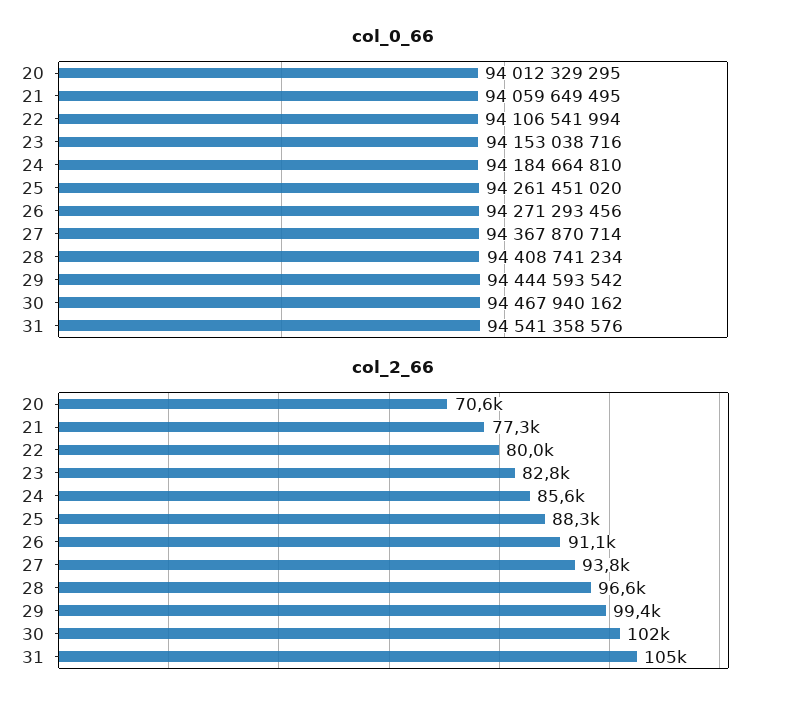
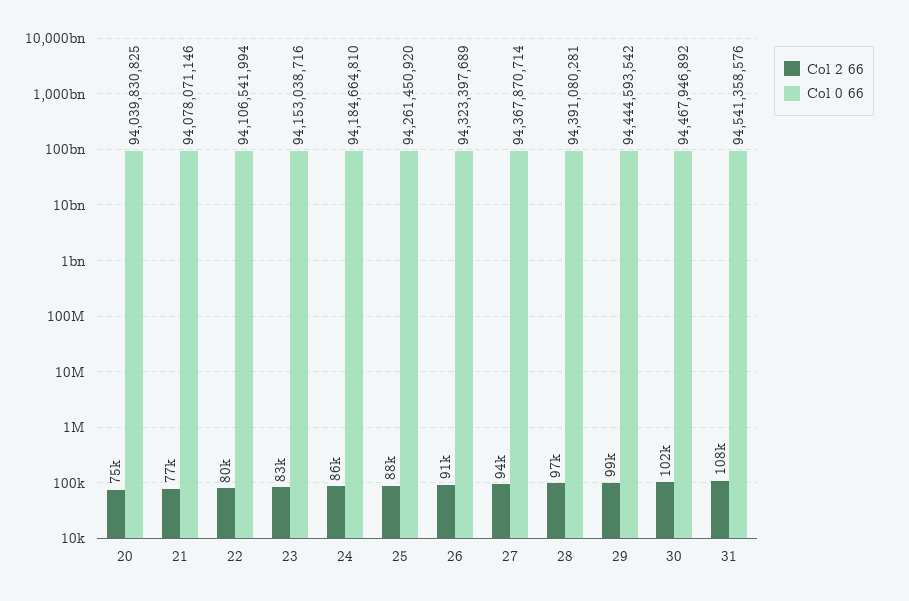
col_0_66, 20: 94012329295 -> 94039830825
col_0_66, 21: 94059649495 -> 94078071146
col_0_66, 25: 94261451020 -> 94261450920
col_0_66, 26: 94271293456 -> 94323397689
col_0_66, 28: 94408741234 -> 94391080281
col_0_66, 30: 94467940162 -> 94467946892
col_2_66, 20: 70600 -> 75000
col_2_66, 31: 105000 -> 108000

